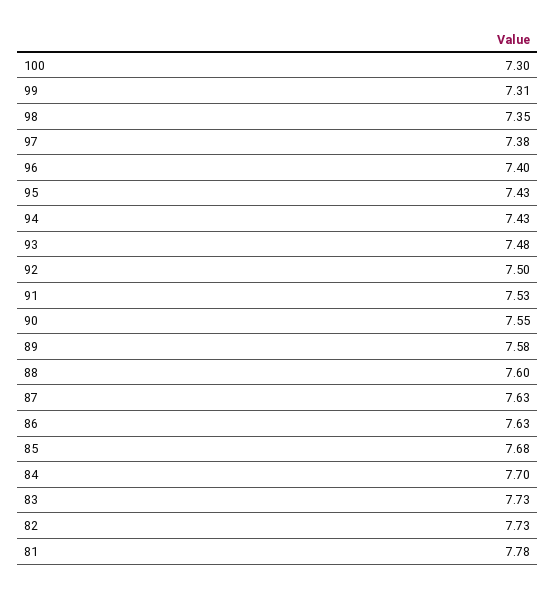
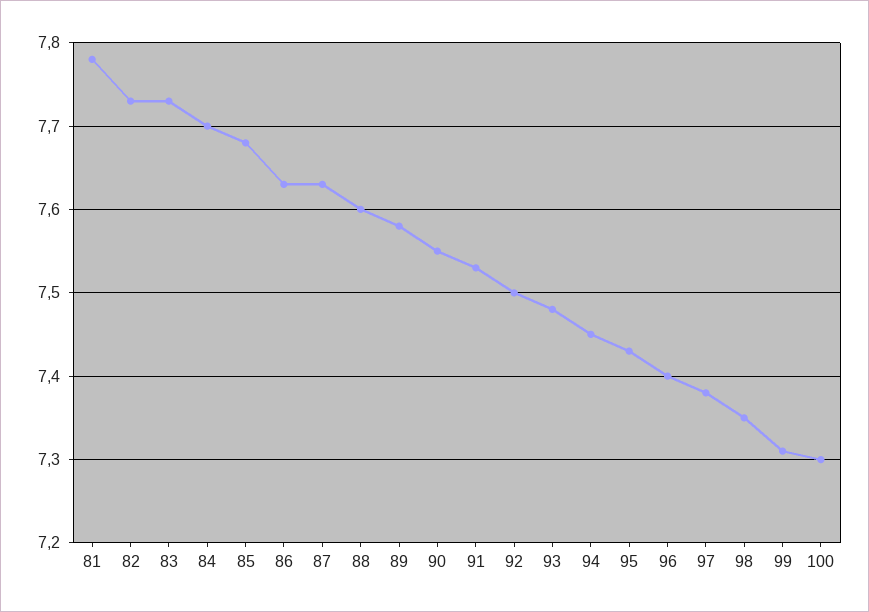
94: 7.43 -> 7.45

